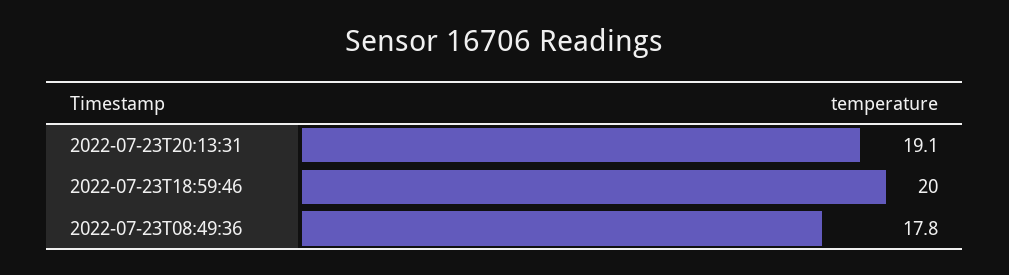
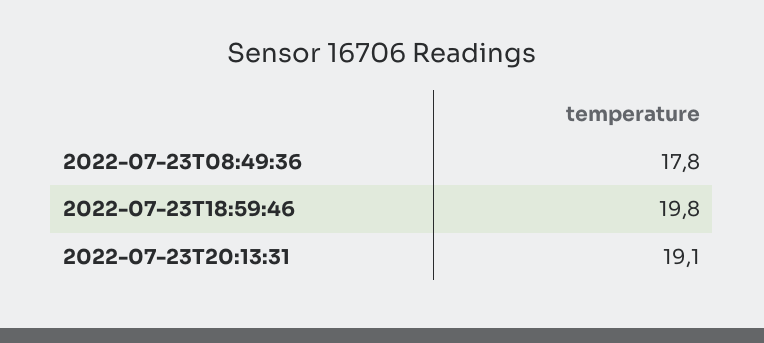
2022-07-23T18:59:46: 20 -> 19.8

